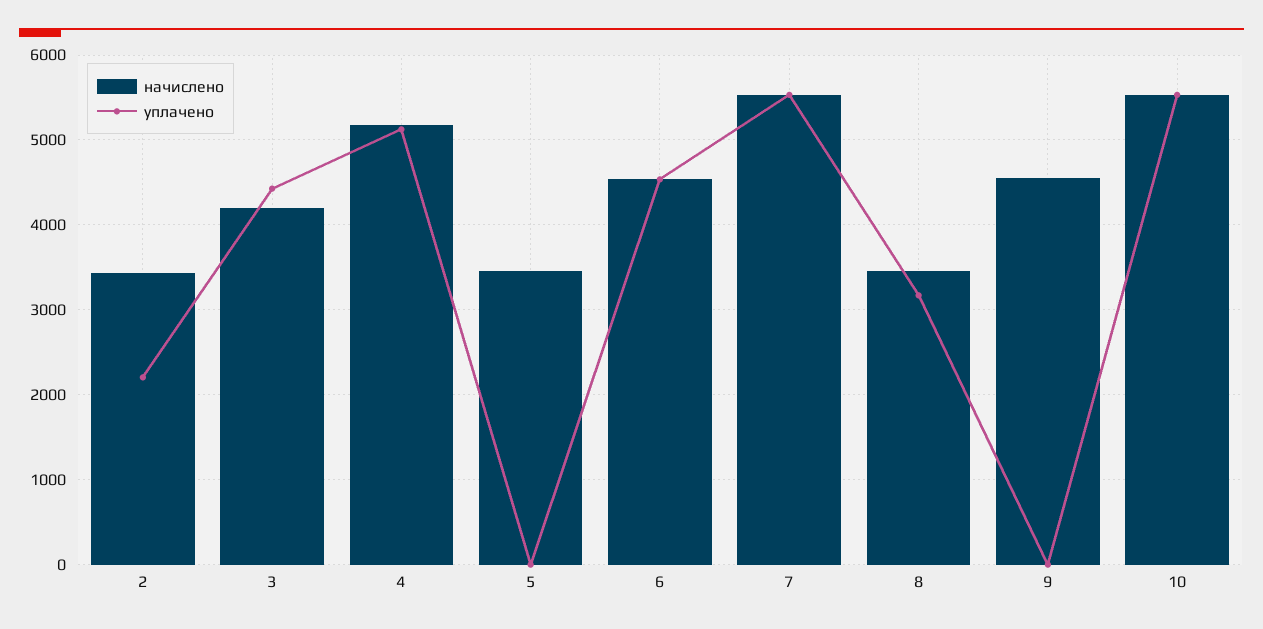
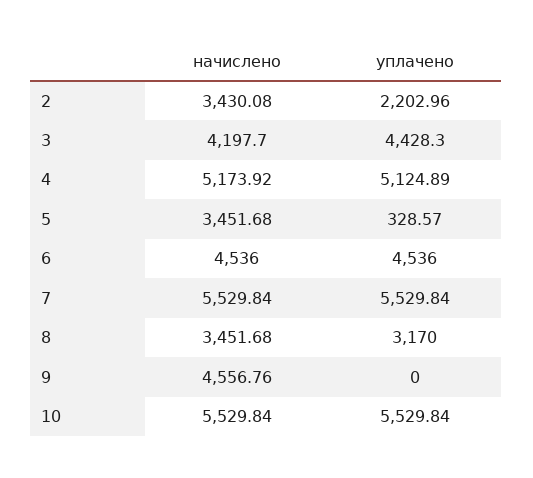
уплачено, 5: 0 -> 328.57

